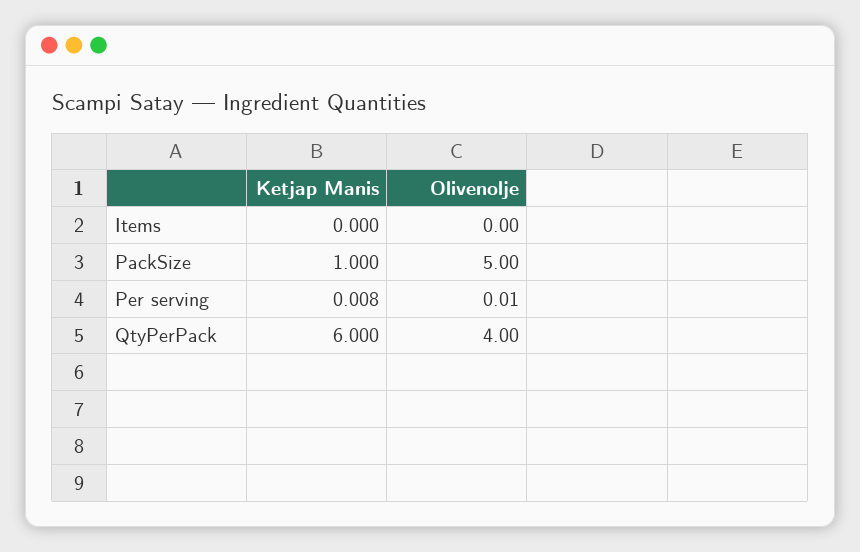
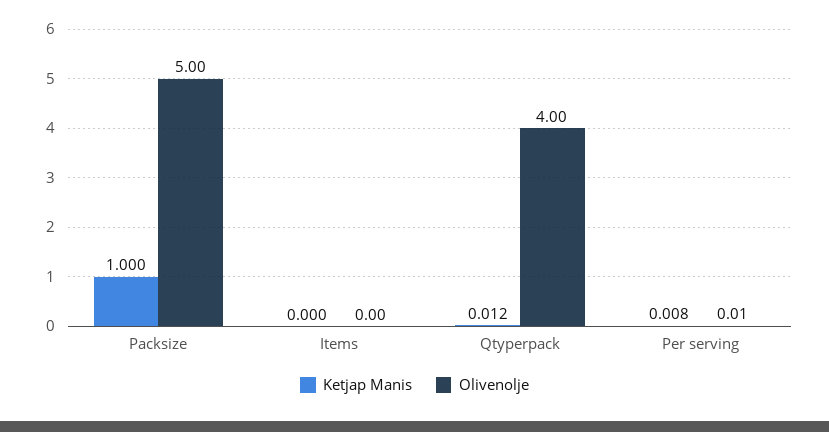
Ketjap Manis, QtyPerPack: 6 -> 0.012

